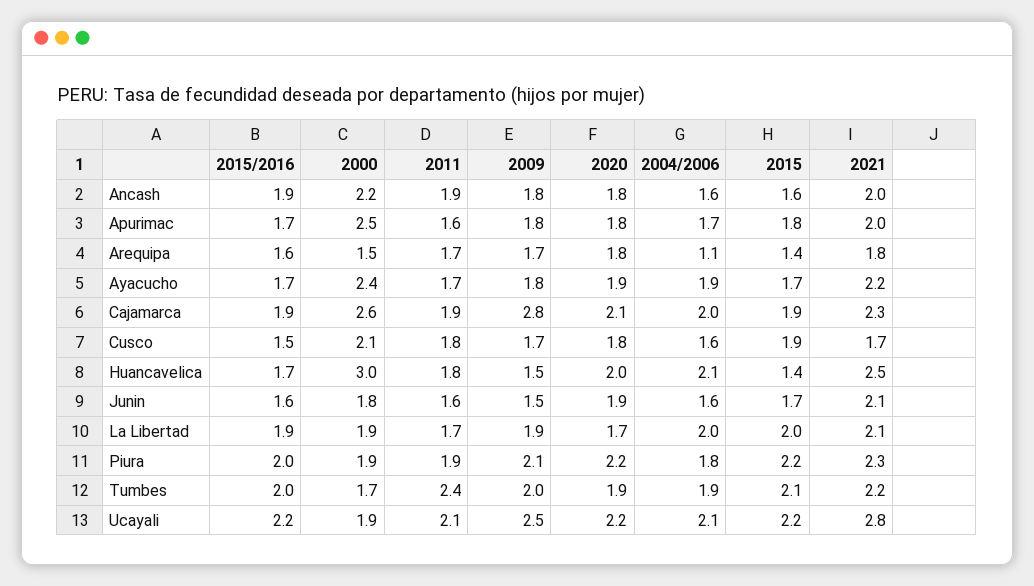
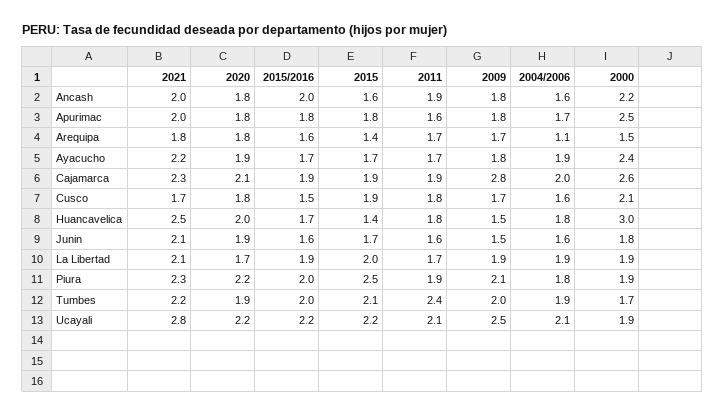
2015/2016, Ancash: 1.9 -> 2
2015/2016, Apurimac: 1.7 -> 1.8
2004/2006, Huancavelica: 2.1 -> 1.8
2004/2006, La Libertad: 2 -> 1.9
2015, Piura: 2.2 -> 2.5

